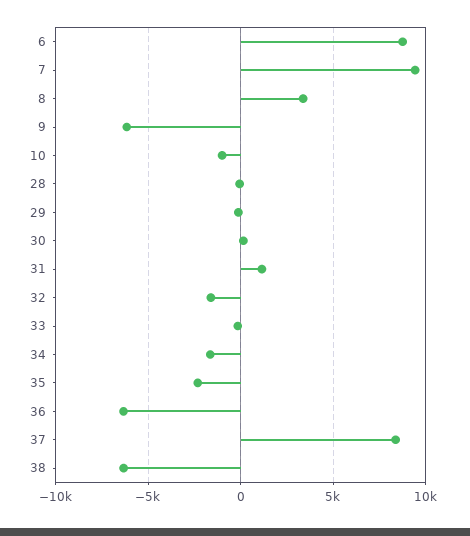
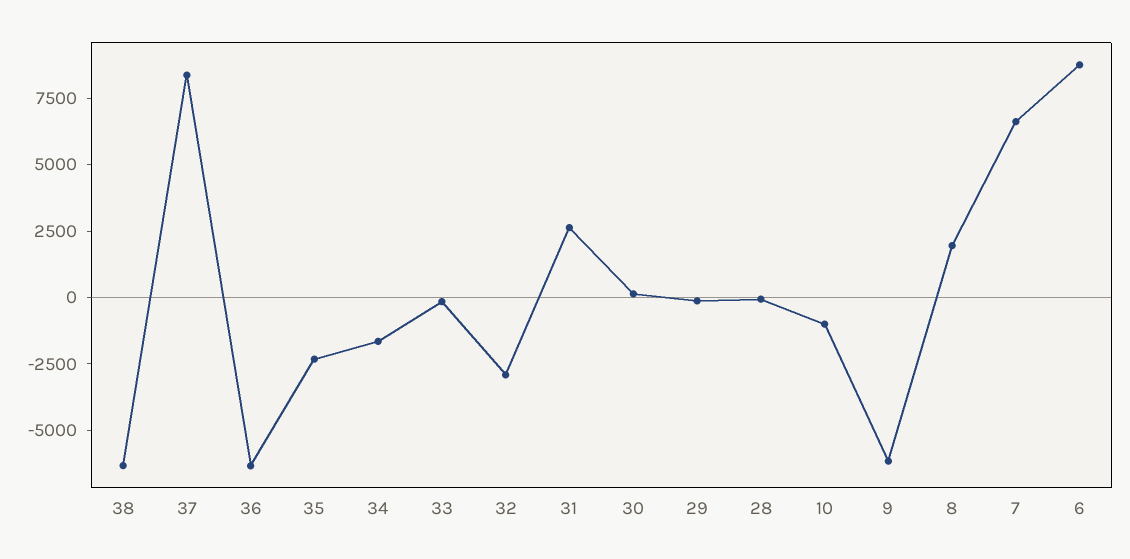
7: 9500 -> 6500
8: 3500 -> 2000
31: 1000 -> 2500
32: -1500 -> -3000

